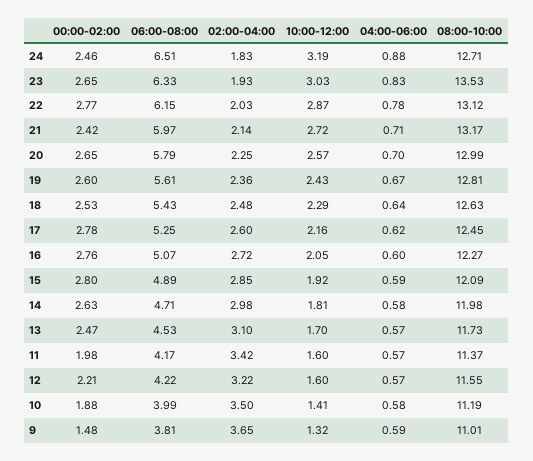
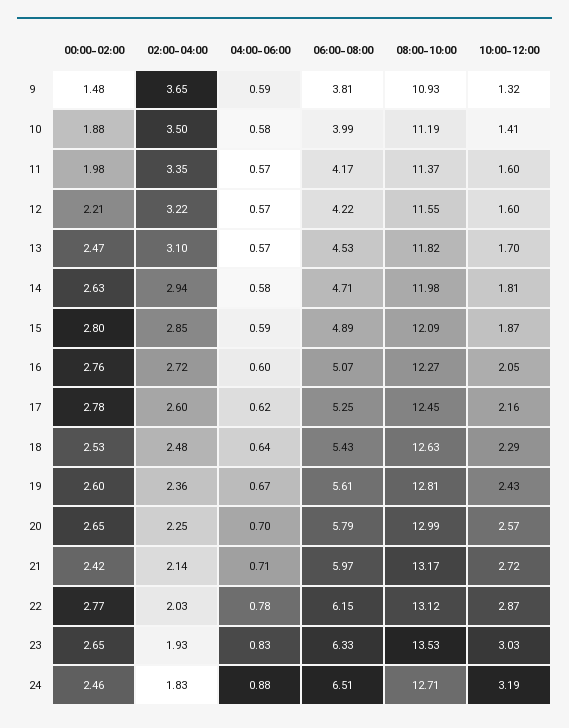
10:00-12:00, 15: 1.92 -> 1.87
02:00-04:00, 14: 2.98 -> 2.94
08:00-10:00, 13: 11.73 -> 11.82
02:00-04:00, 11: 3.42 -> 3.35
08:00-10:00, 9: 11.01 -> 10.93

